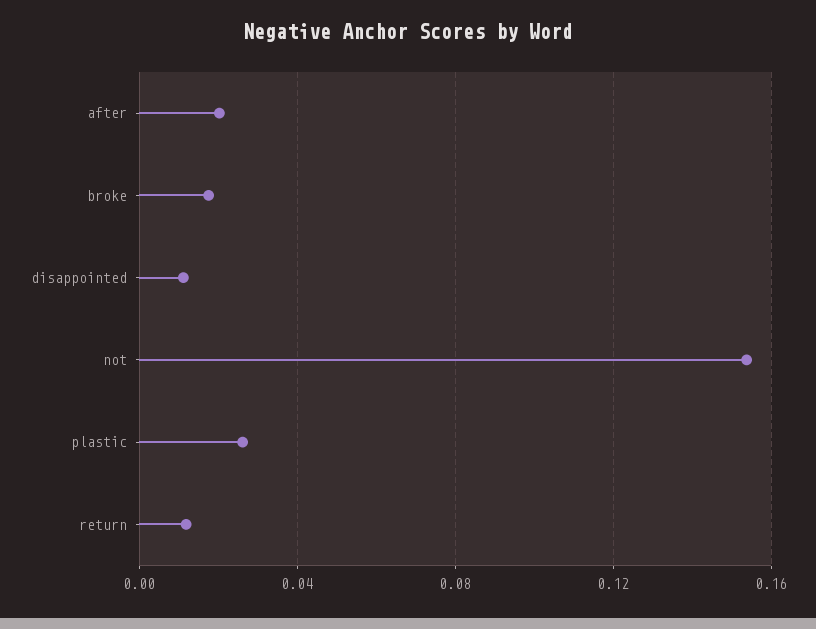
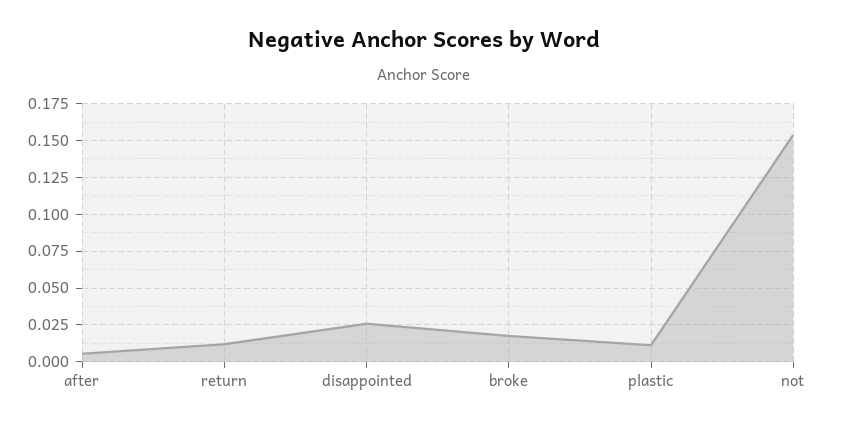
after: 0.02 -> 0.005
disappointed: 0.01 -> 0.025
plastic: 0.025 -> 0.01

